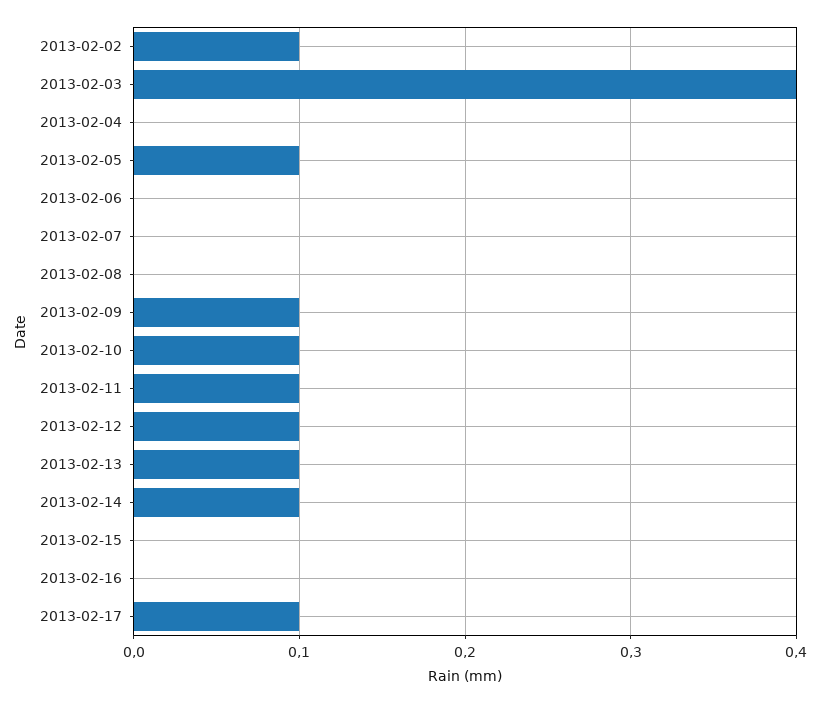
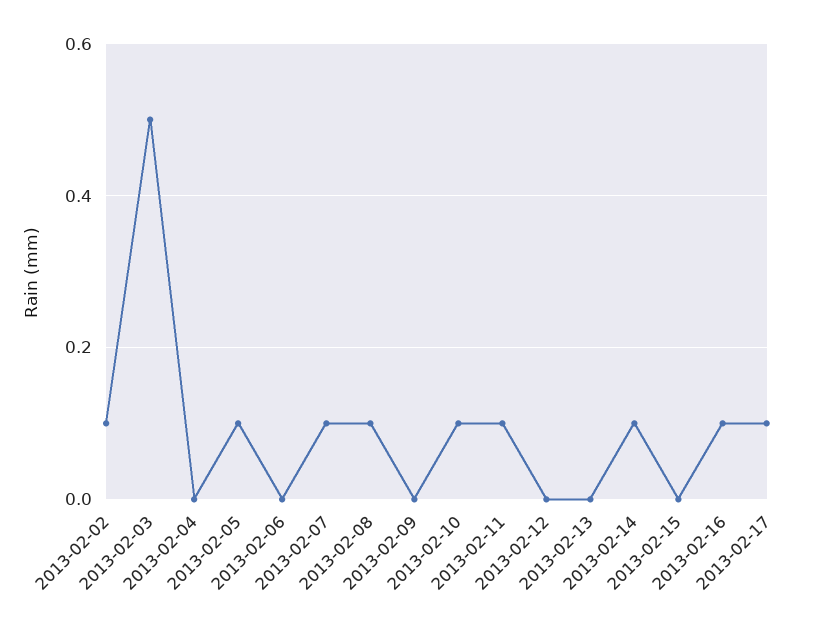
2013-02-03: 0.4 -> 0.5
2013-02-07: 0 -> 0.1
2013-02-08: 0 -> 0.1
2013-02-09: 0.1 -> 0
2013-02-12: 0.1 -> 0
2013-02-13: 0.1 -> 0
2013-02-16: 0 -> 0.1

